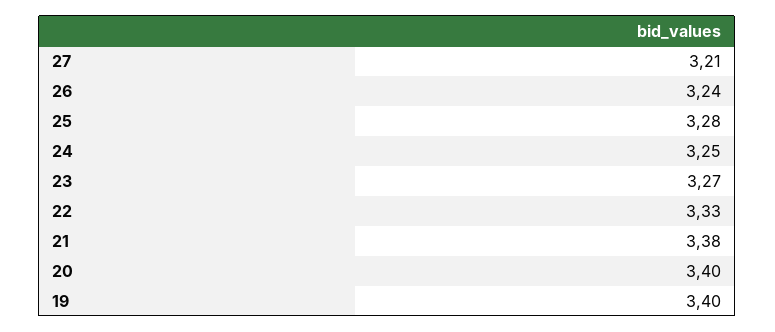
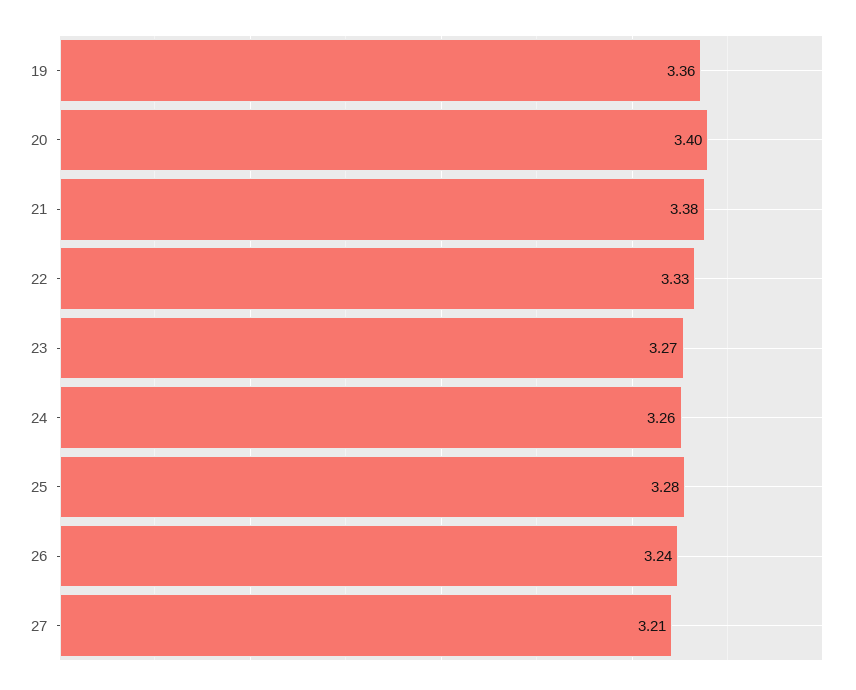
24: 3.25 -> 3.26
19: 3.4 -> 3.36

